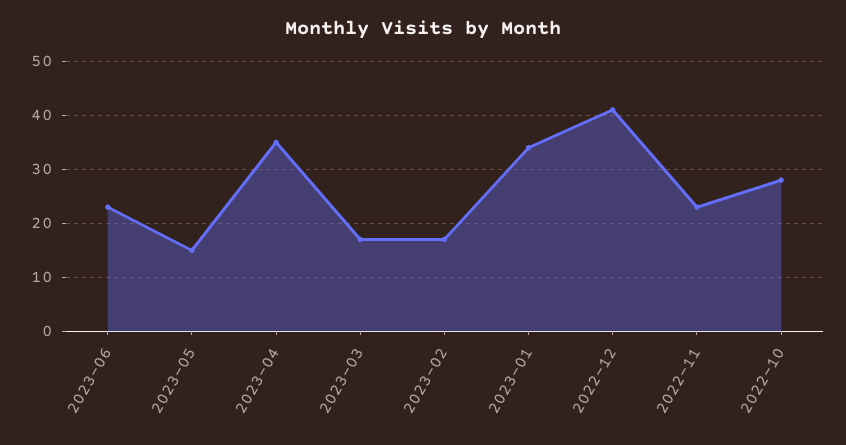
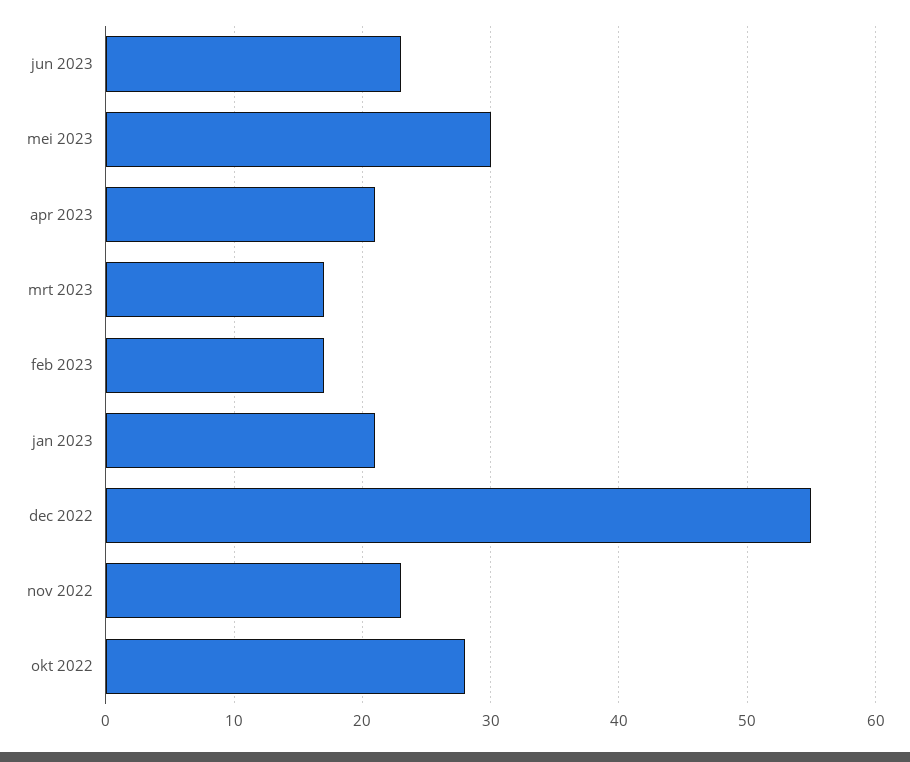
2023-05: 15 -> 30
2023-04: 35 -> 21
2023-01: 35 -> 21
2022-12: 40 -> 55

